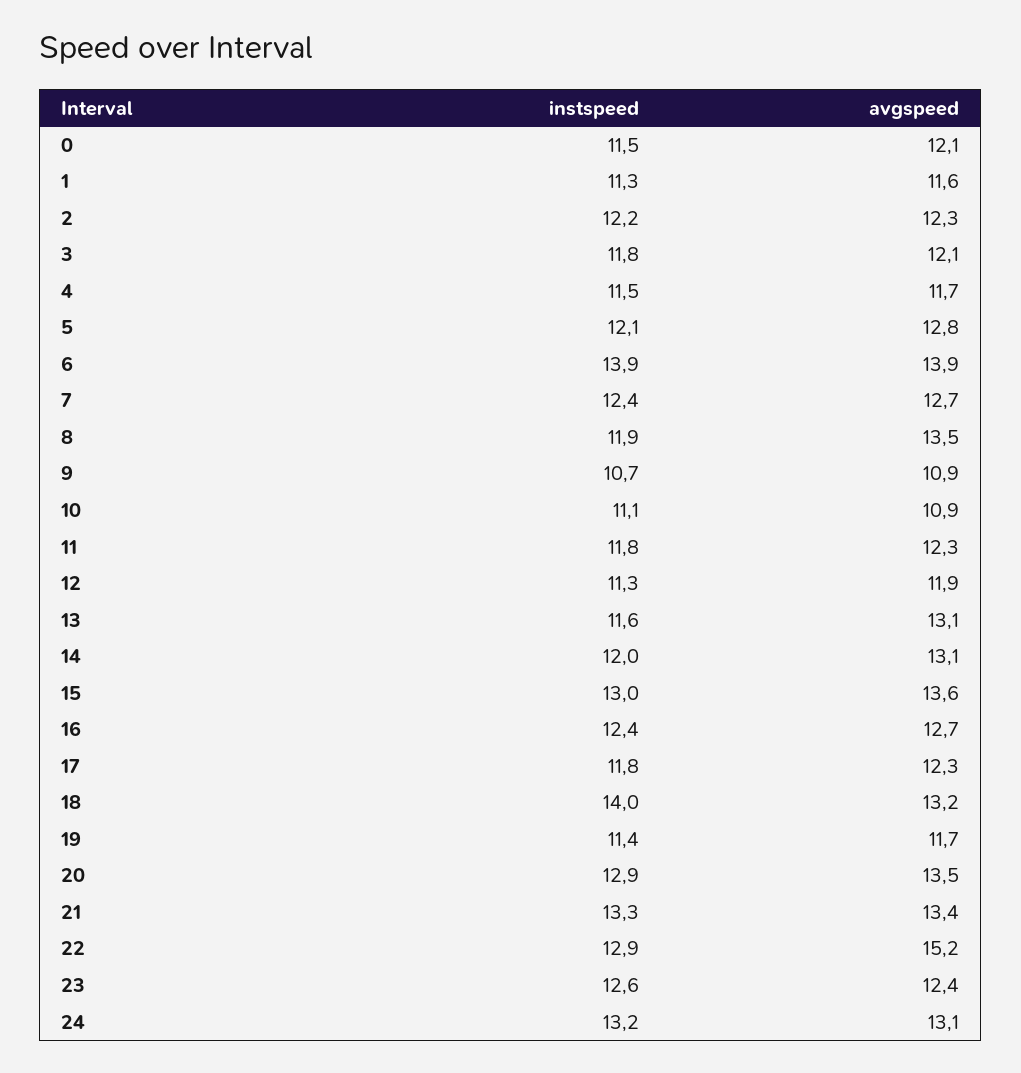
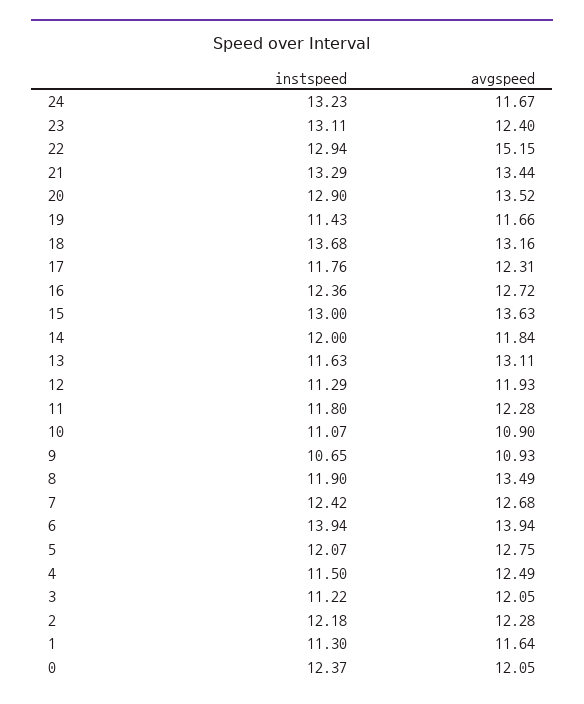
instspeed, 0: 11.5 -> 12.37
instspeed, 3: 11.8 -> 11.22
avgspeed, 4: 11.7 -> 12.49
avgspeed, 14: 13.1 -> 11.84
instspeed, 18: 14 -> 13.68
instspeed, 23: 12.6 -> 13.11
avgspeed, 24: 13.1 -> 11.67

